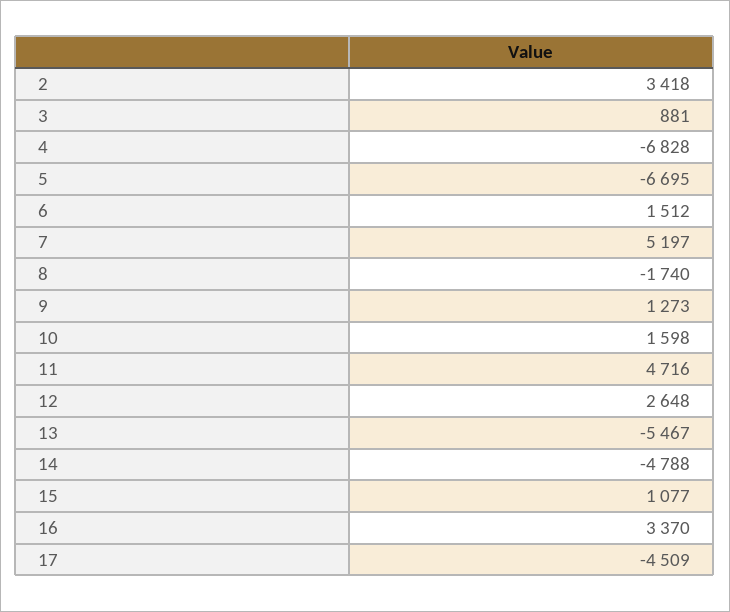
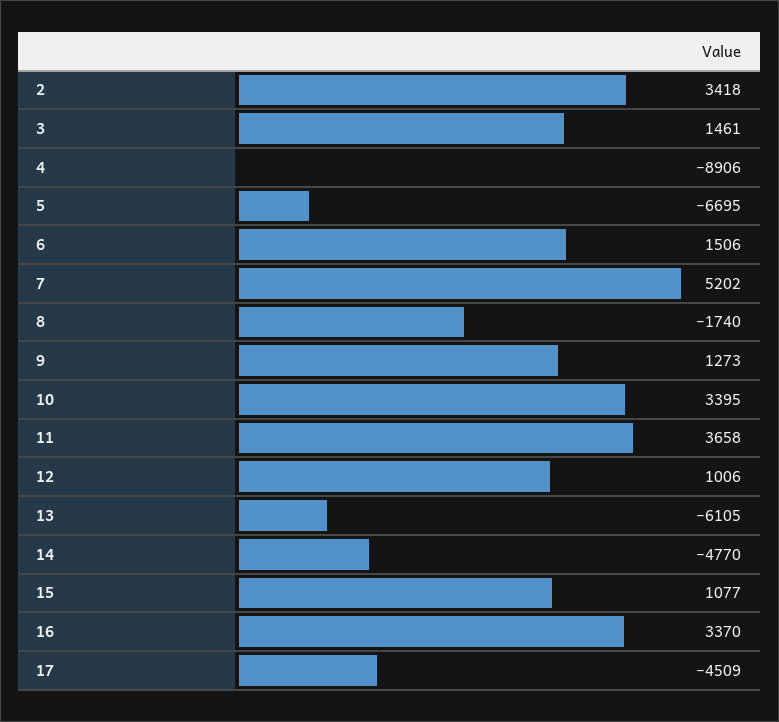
3: 881 -> 1461
4: -6828 -> -8906
6: 1512 -> 1506
7: 5197 -> 5202
10: 1598 -> 3395
11: 4716 -> 3658
12: 2648 -> 1006
13: -5467 -> -6105
14: -4788 -> -4770

